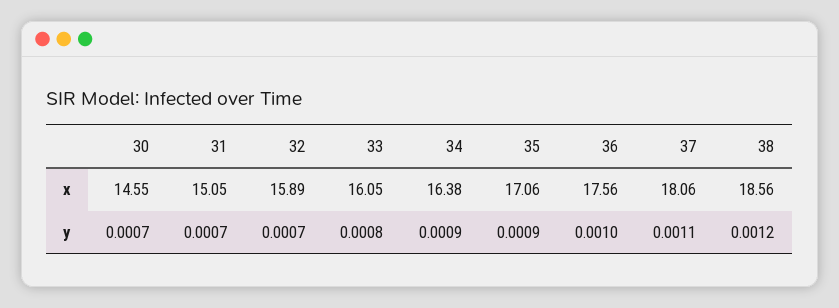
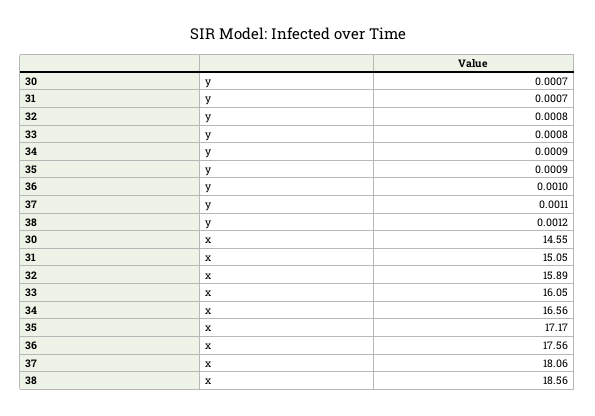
34, x: 16.38 -> 16.56
35, x: 17.06 -> 17.17
32, y: 0.0007 -> 0.0008

